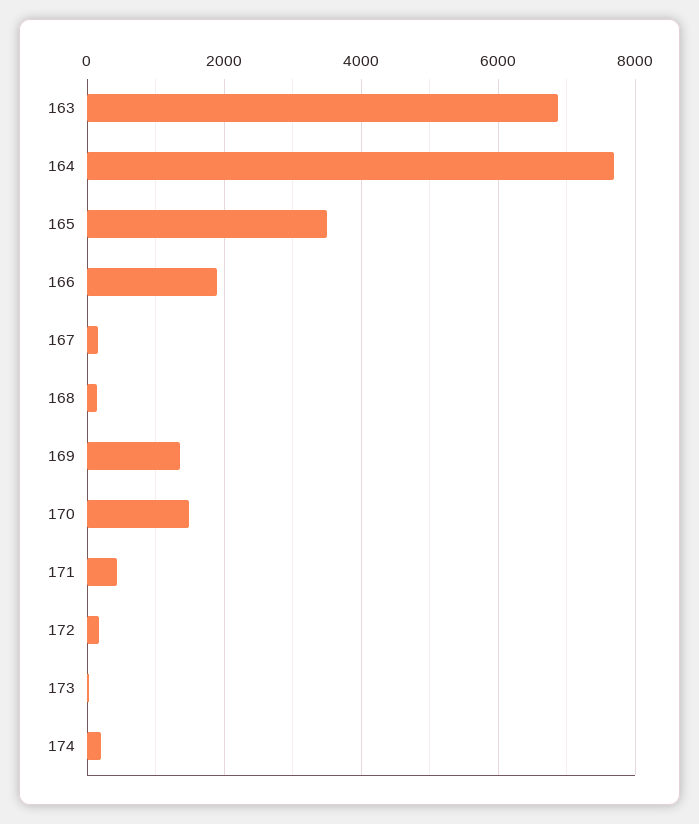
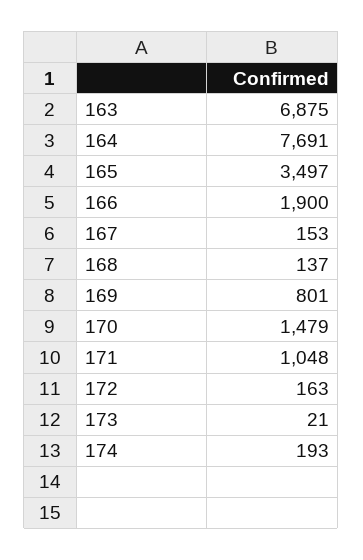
169: 1400 -> 801
171: 400 -> 1048

